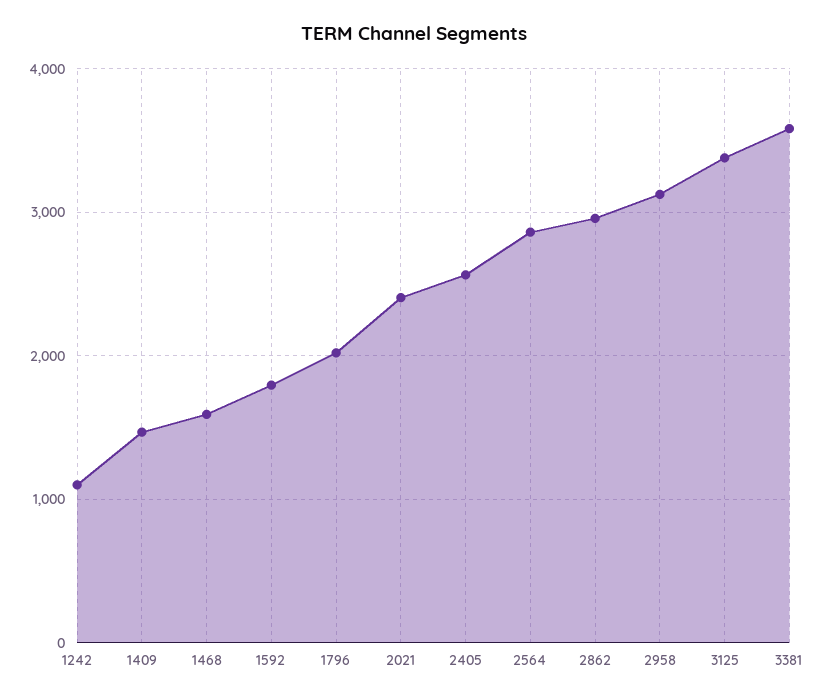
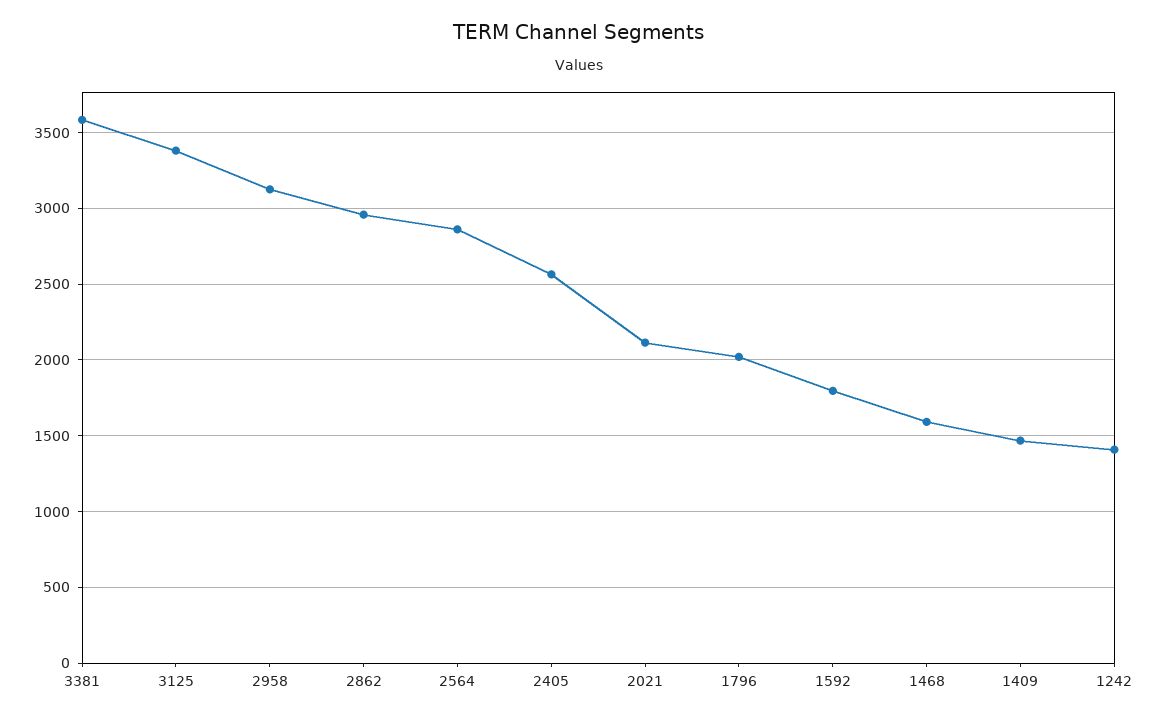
1242: 1100 -> 1400
2021: 2400 -> 2100

